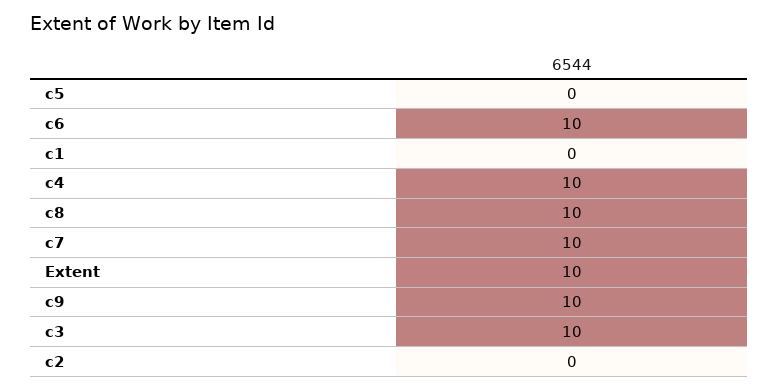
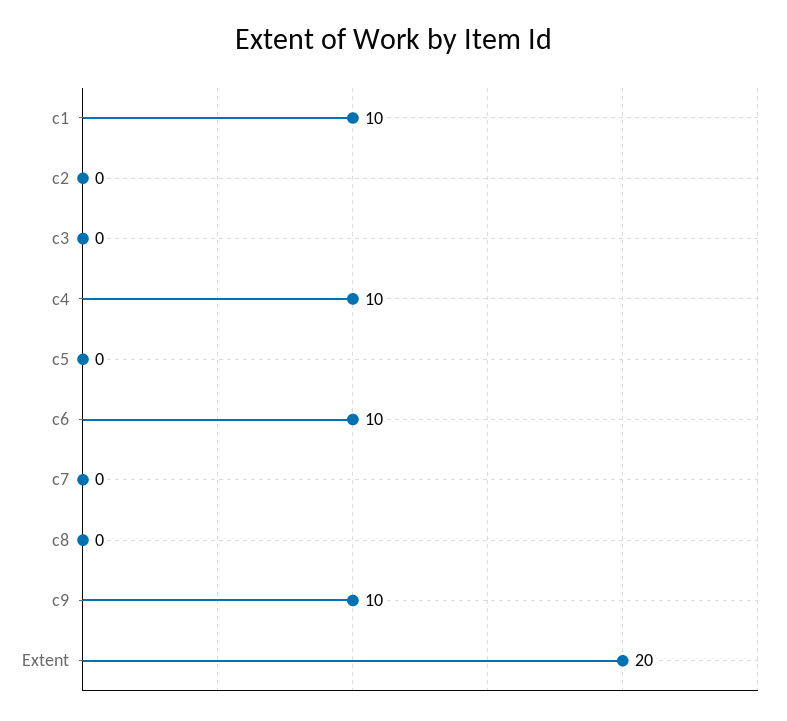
c1: 0 -> 10
c8: 10 -> 0
c7: 10 -> 0
Extent: 10 -> 20
c3: 10 -> 0

